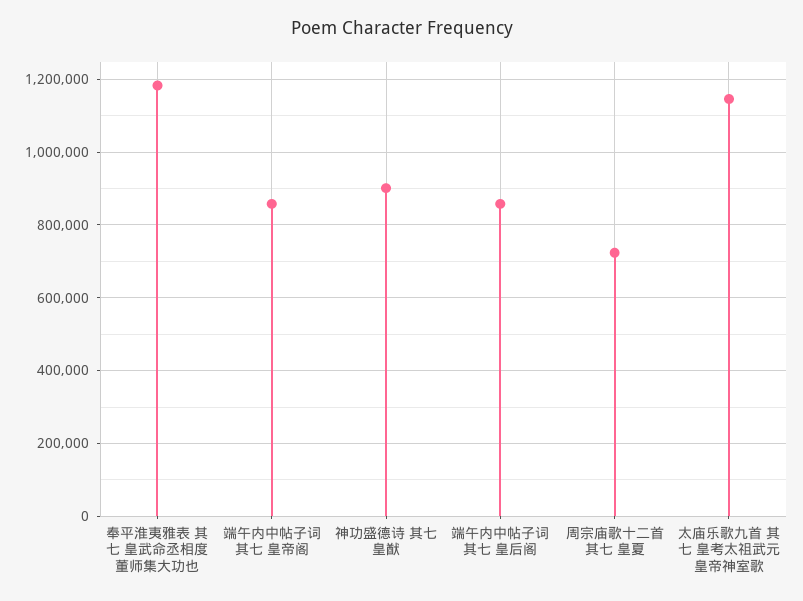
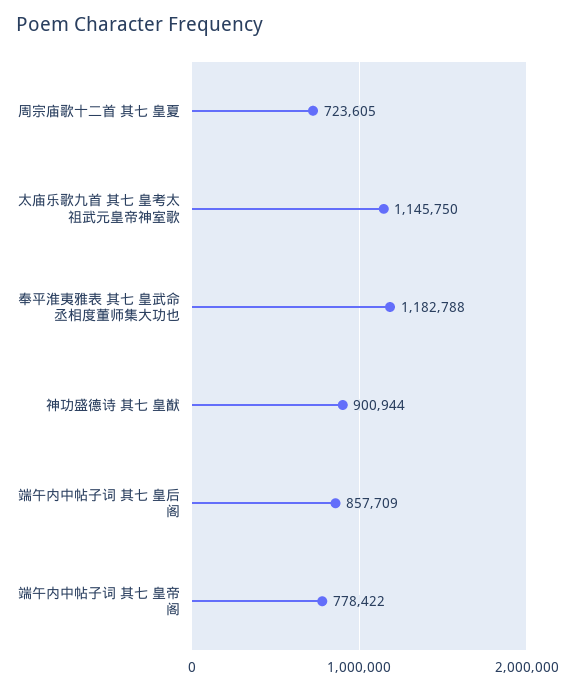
端午内中帖子词 其七 皇帝阁: 860000 -> 778422

